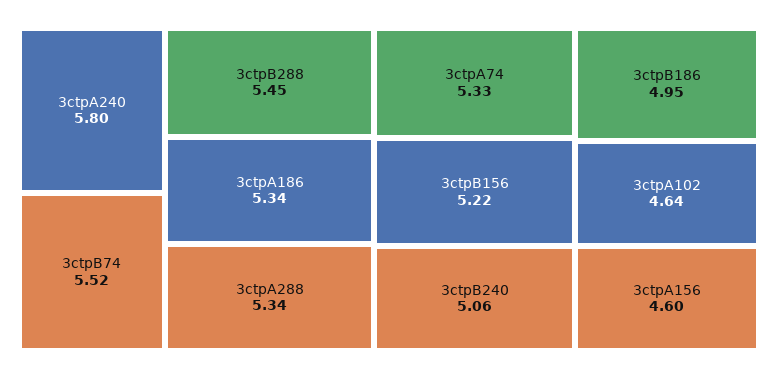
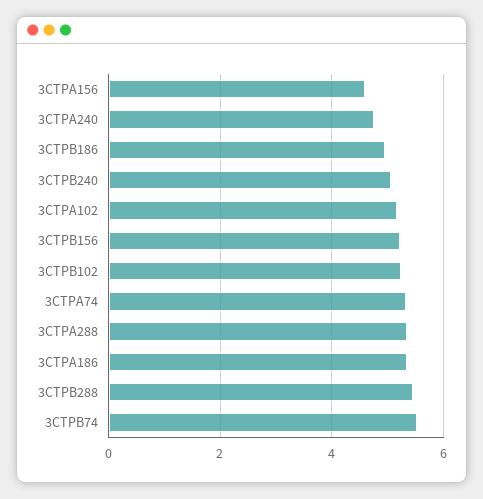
3ctpA240: 5.8 -> 4.8
3ctpA102: 4.64 -> 5.2
3CTPB102: none -> 5.2

